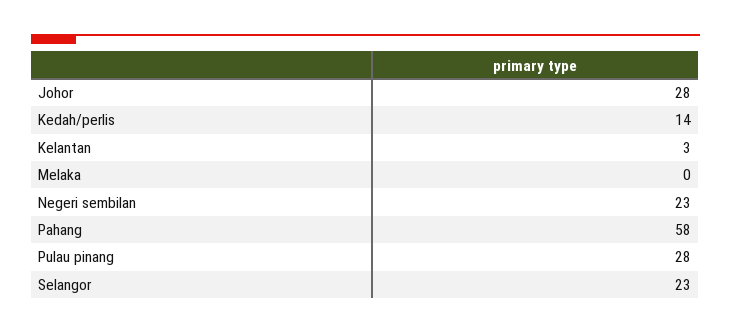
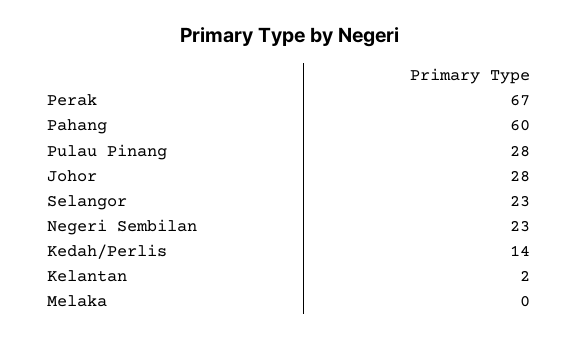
Kelantan: 3 -> 2
Pahang: 58 -> 60
Perak: none -> 67

